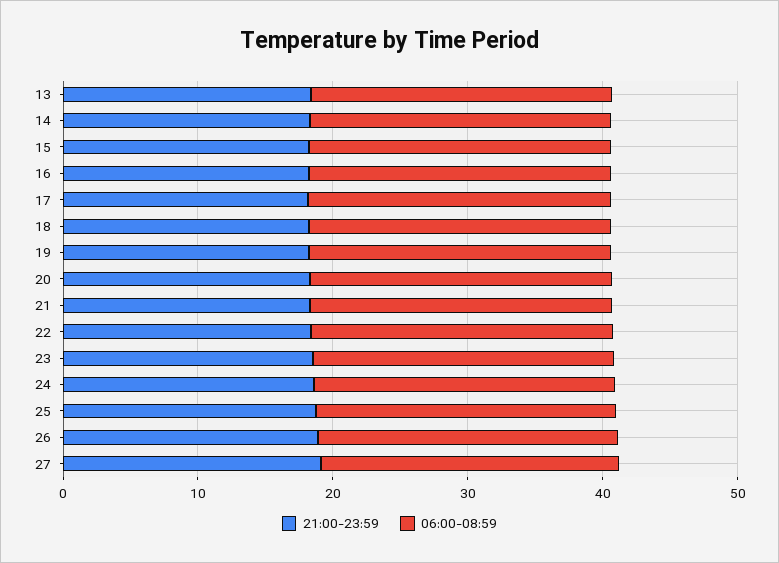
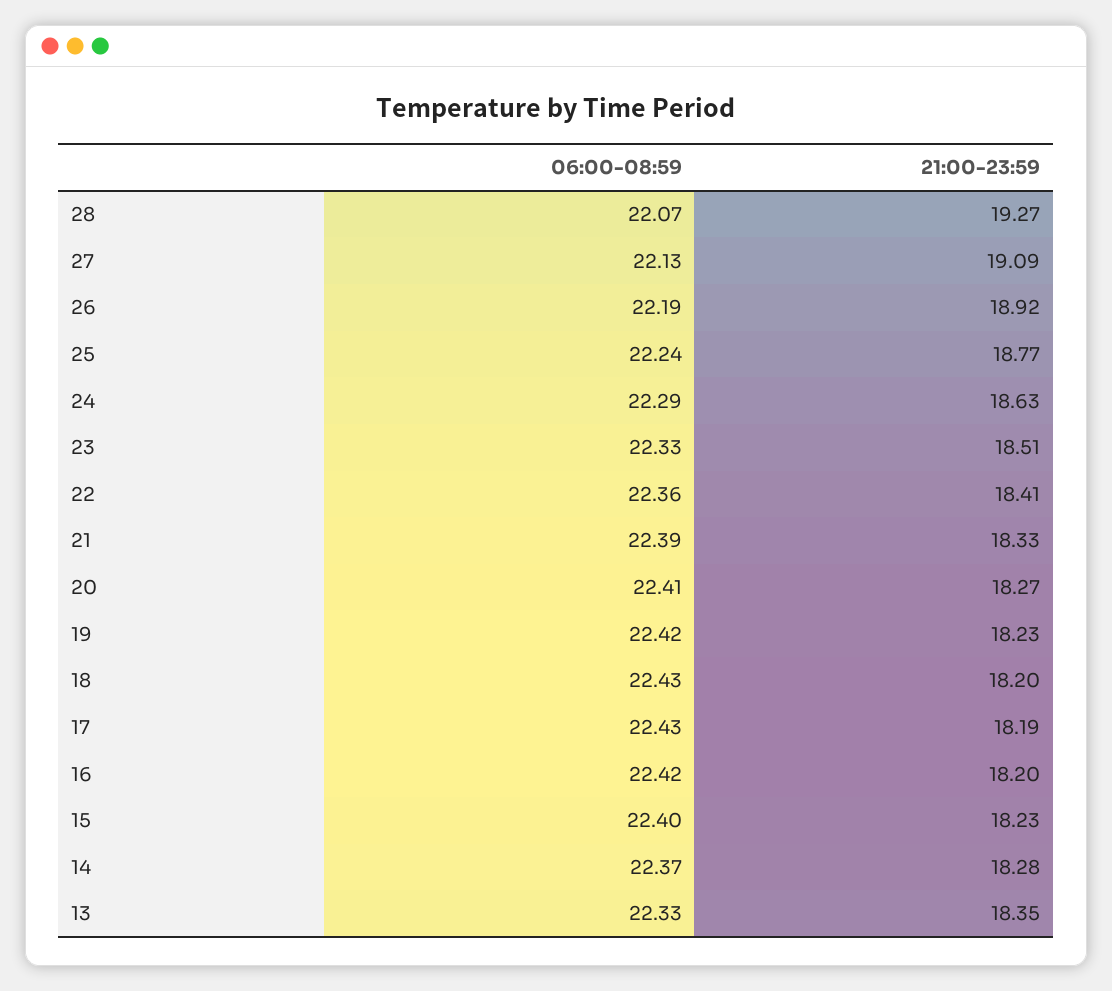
06:00-08:59, 28: none -> 22.07
21:00-23:59, 28: none -> 19.27

